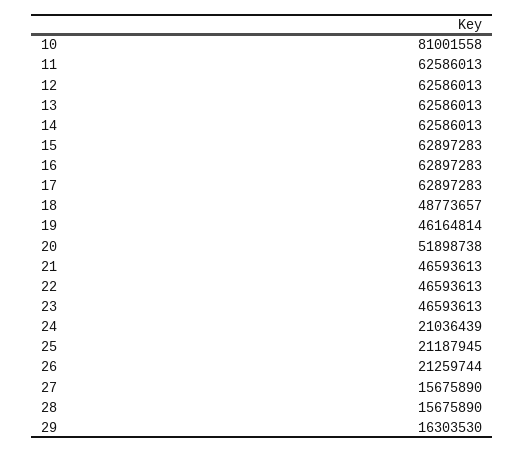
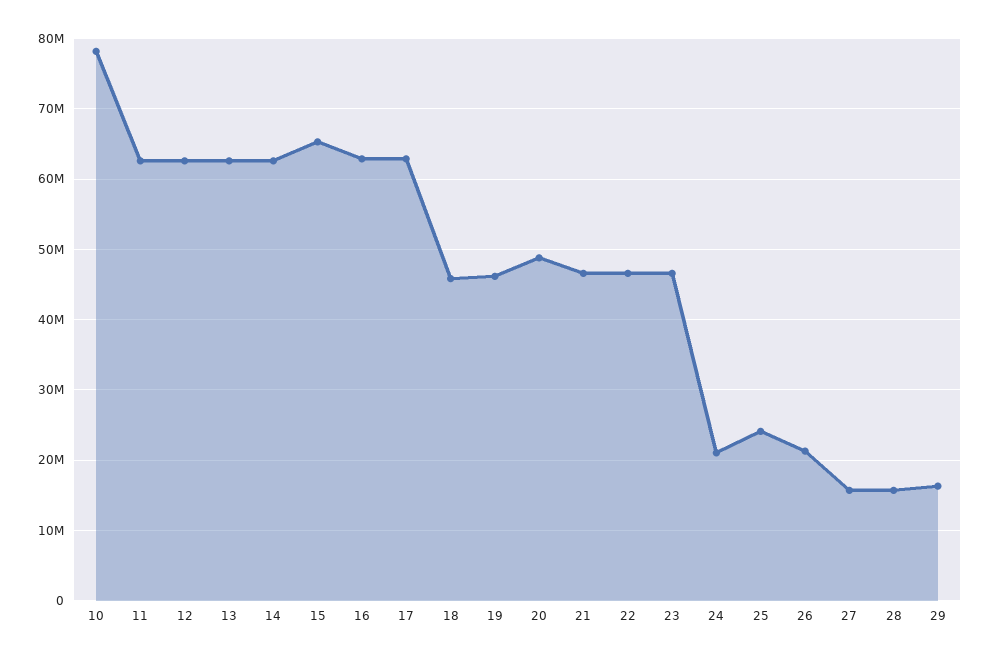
10: 81001558 -> 78000000
15: 62897283 -> 65000000
18: 48773657 -> 46000000
20: 51898738 -> 49000000
25: 21187945 -> 24000000

